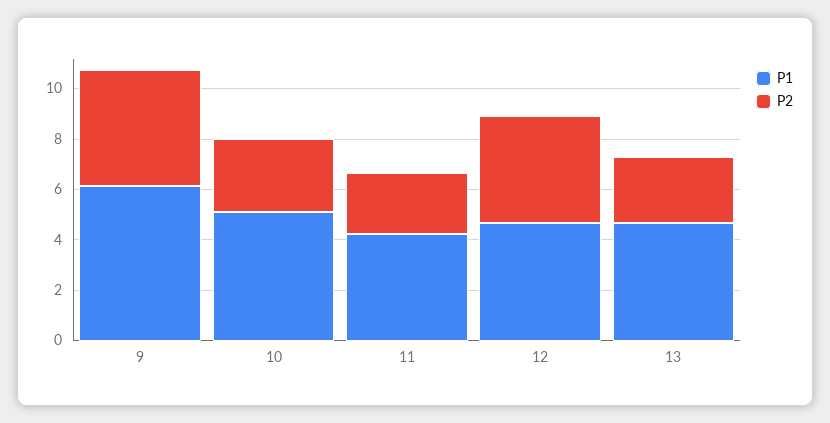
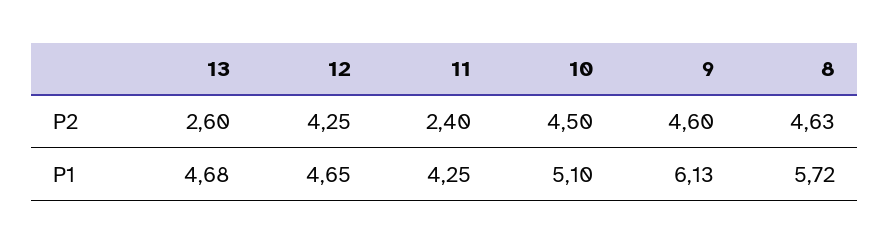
P2, 10: 3 -> 4.5
P2, 8: none -> 4.63
P1, 8: none -> 5.72

